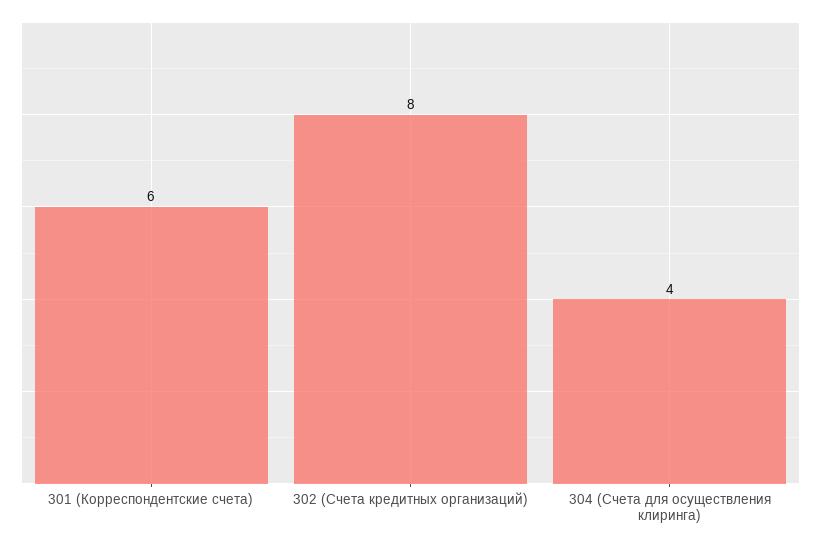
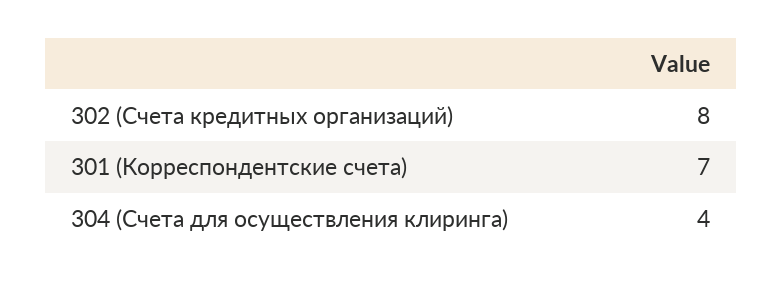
301 (Корреспондентские счета): 6 -> 7

